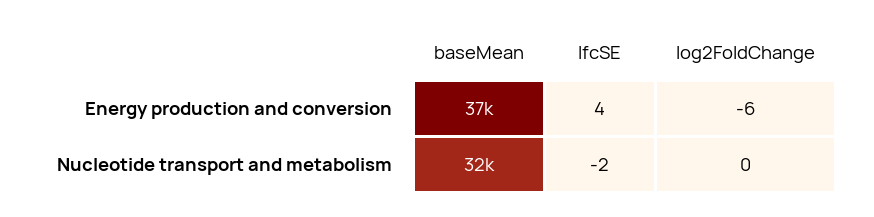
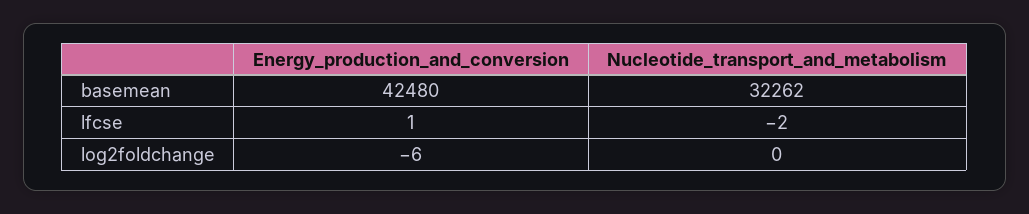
baseMean, Energy production and conversion: 37000 -> 42480
lfcSE, Energy production and conversion: 4 -> 1

